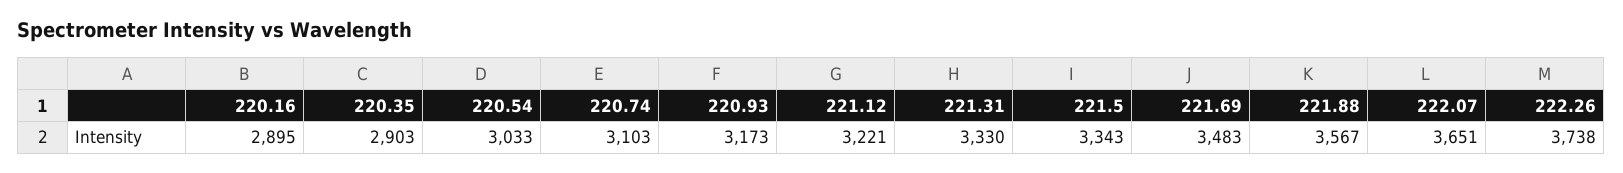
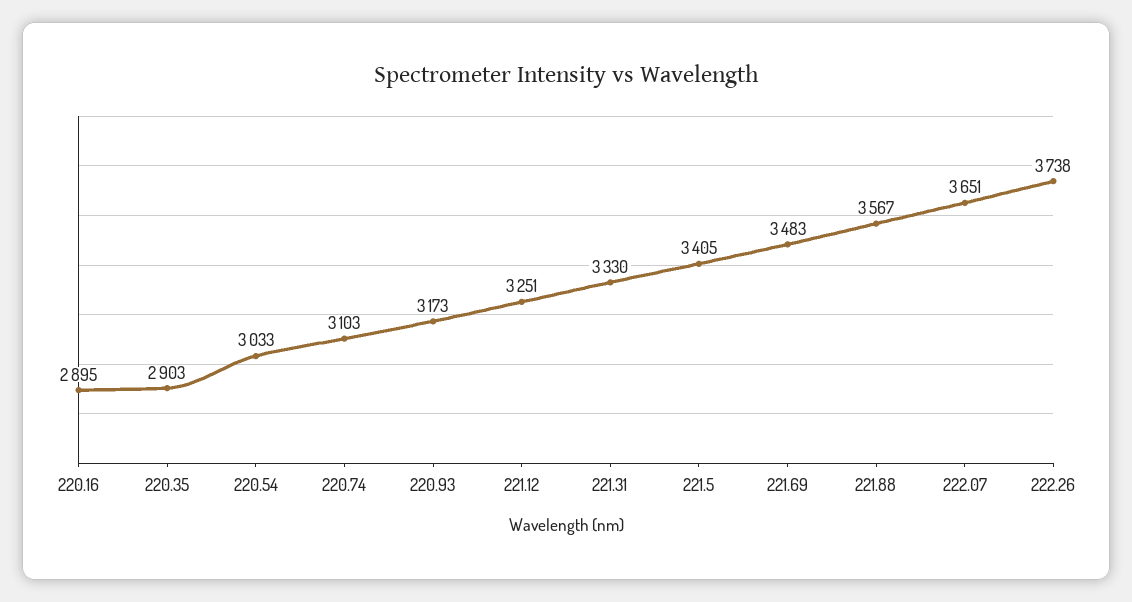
221.12: 3221 -> 3251
221.5: 3343 -> 3405

